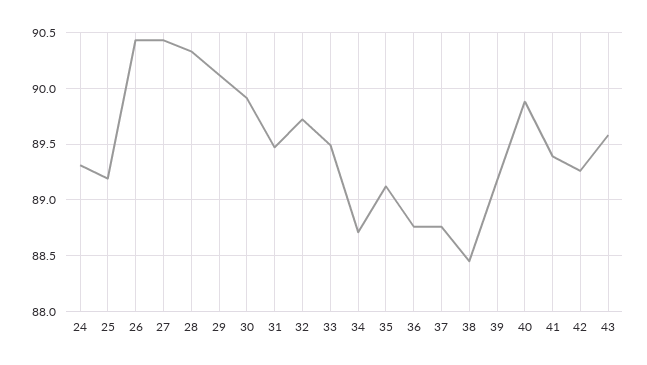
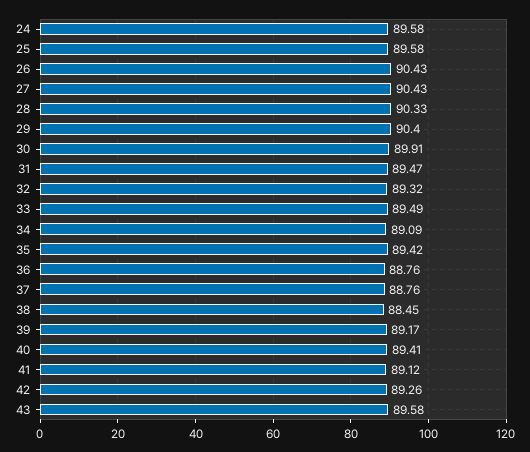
24: 89.3 -> 89.58
25: 89.2 -> 89.58
29: 90.1 -> 90.4
32: 89.7 -> 89.32
34: 88.7 -> 89.09
35: 89.1 -> 89.42
40: 89.9 -> 89.41
41: 89.4 -> 89.12

